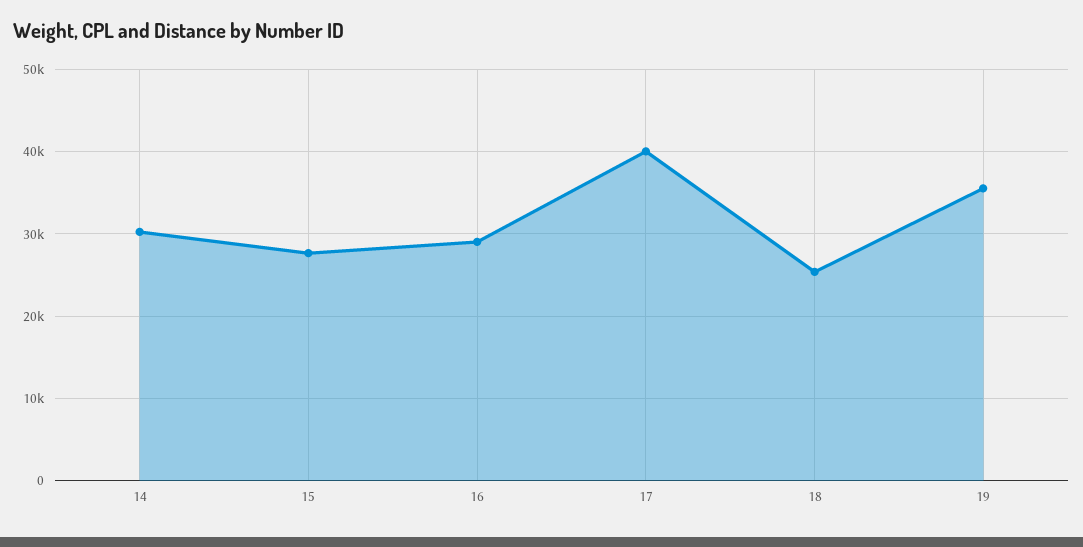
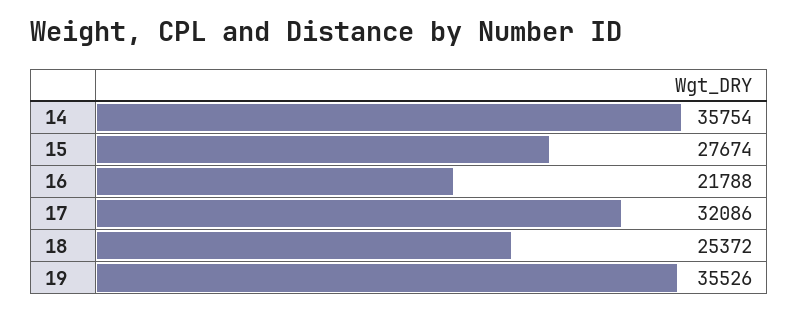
14: 30000 -> 35754
16: 29000 -> 21788
17: 40000 -> 32086

